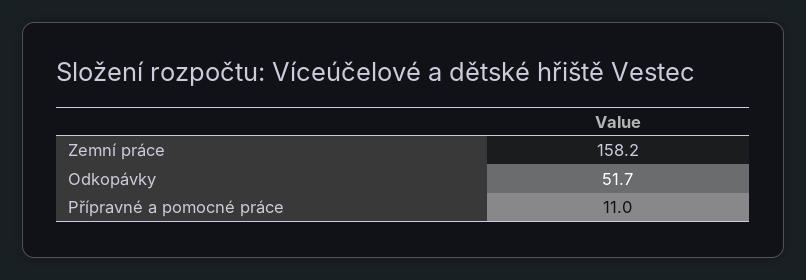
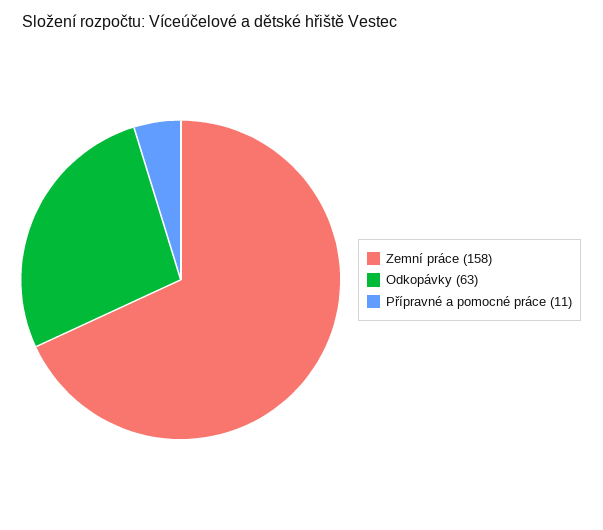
Odkopávky: 51.7 -> 63

